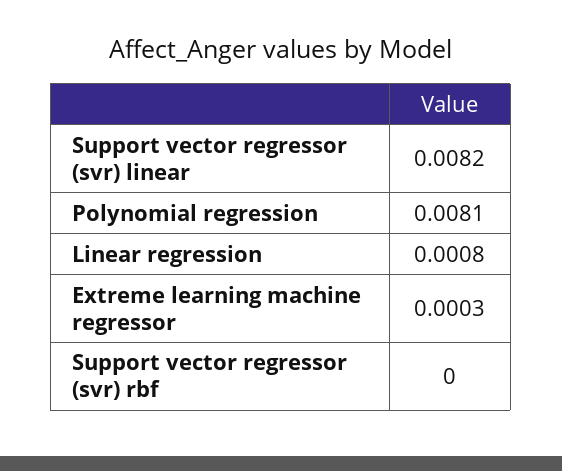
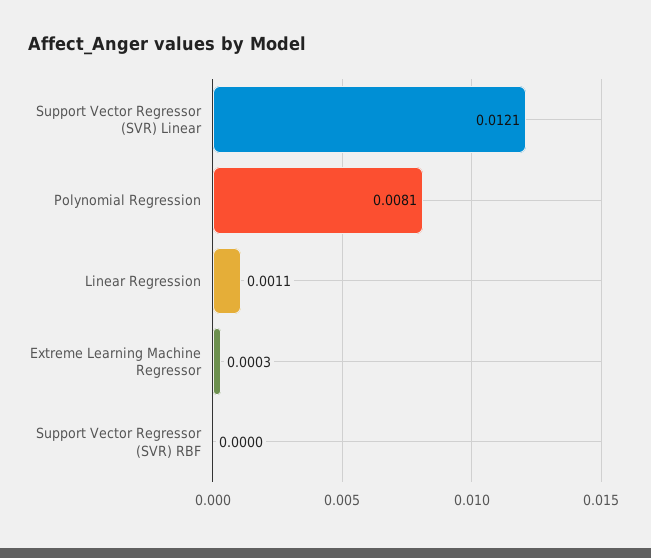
Support vector regressor (svr) linear: 0.0082 -> 0.0121
Linear regression: 0.0008 -> 0.0011

